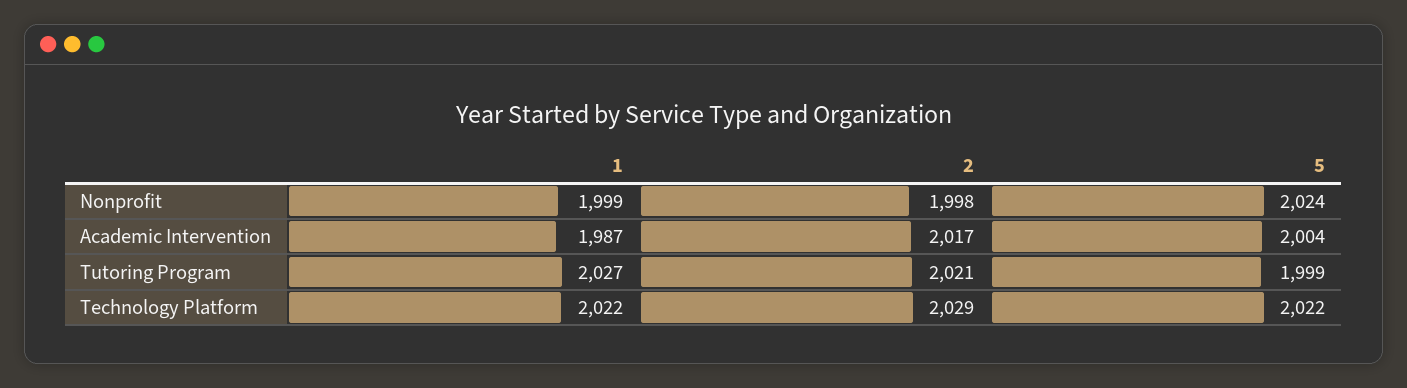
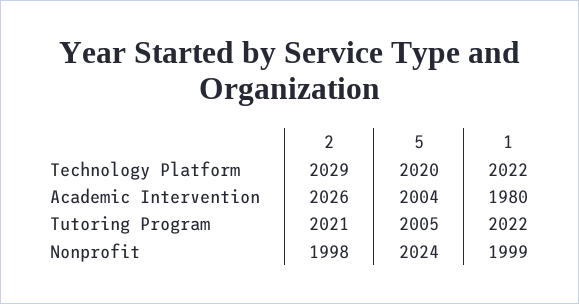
1, Academic Intervention: 1987 -> 1980
2, Academic Intervention: 2017 -> 2026
1, Tutoring Program: 2027 -> 2022
5, Tutoring Program: 1999 -> 2005
5, Technology Platform: 2022 -> 2020

